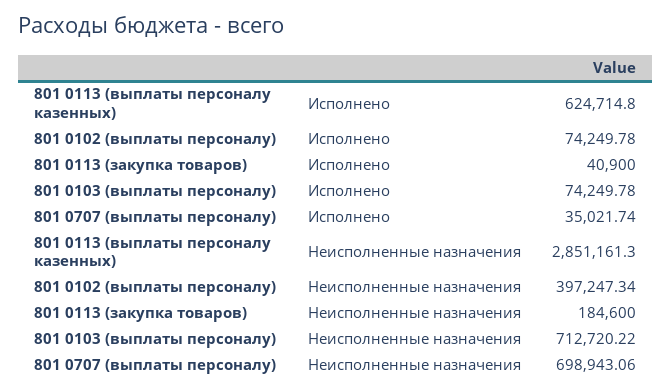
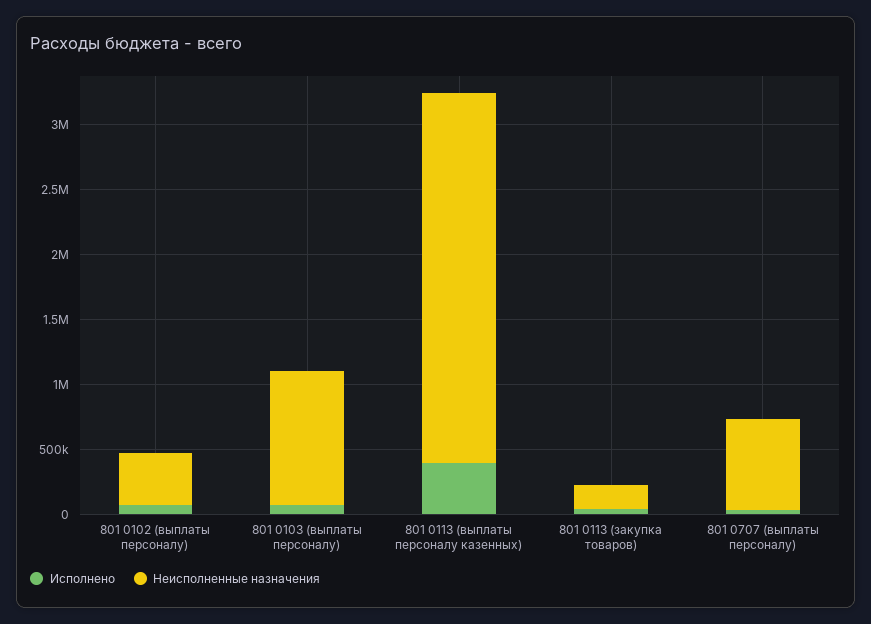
Исполнено, 801 0113 (выплаты персоналу казенных): 624714.8 -> 400000
Неисполненные назначения, 801 0103 (выплаты персоналу): 712720.22 -> 1000000

